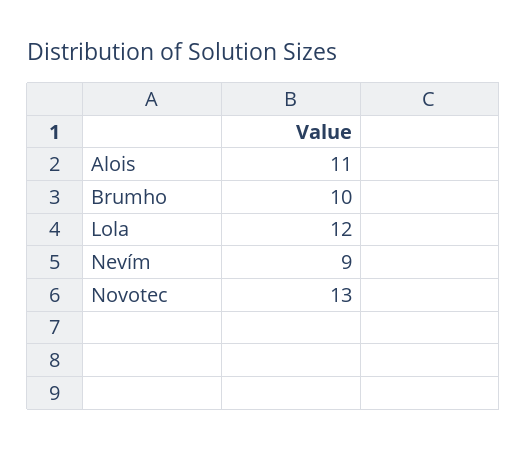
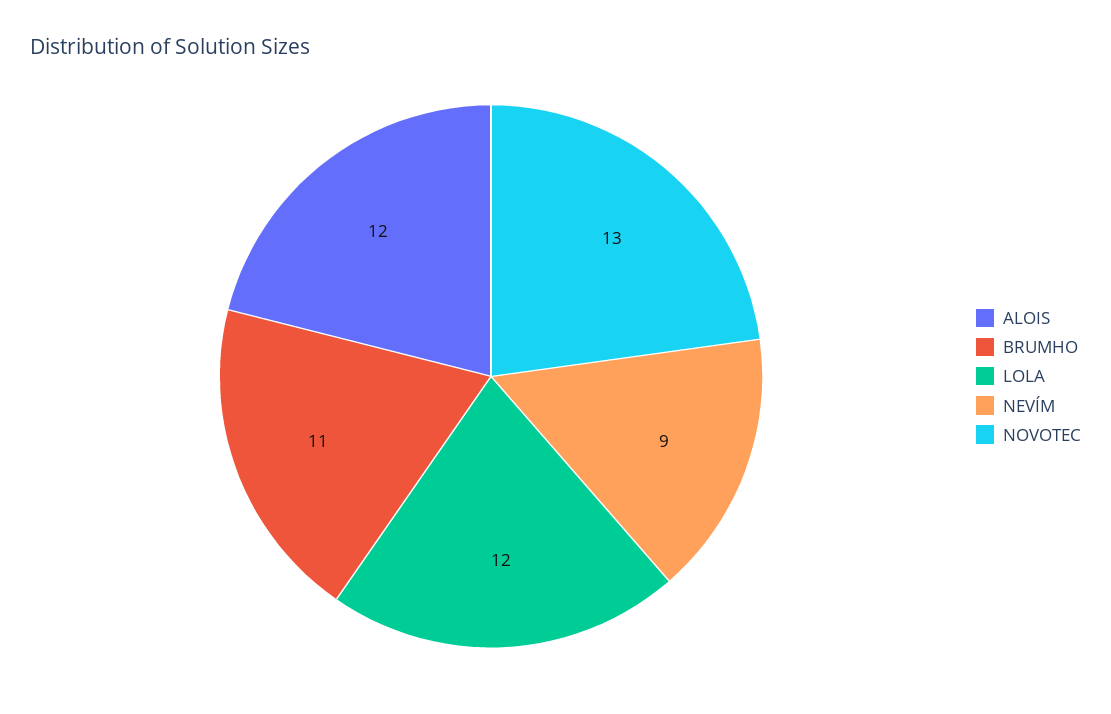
Alois: 11 -> 12
Brumho: 10 -> 11

